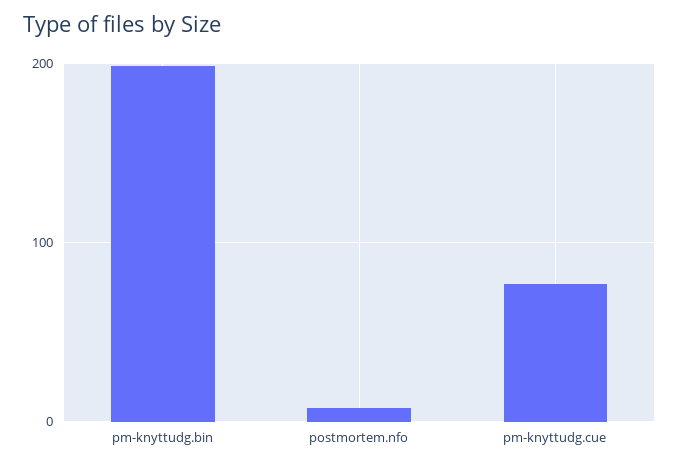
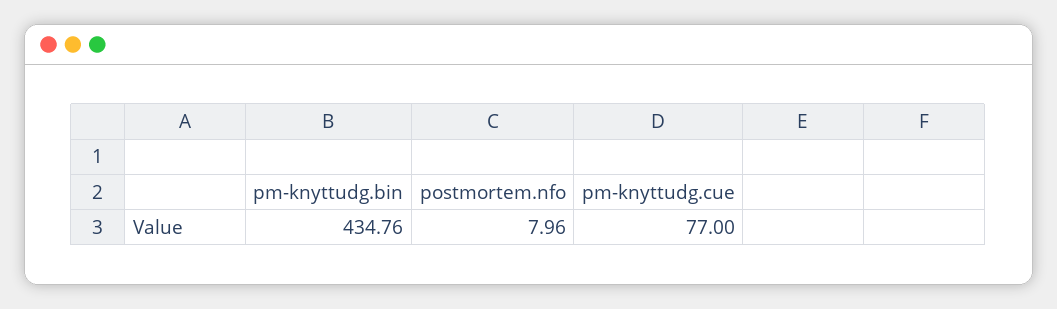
pm-knyttudg.bin: 200 -> 434.76

